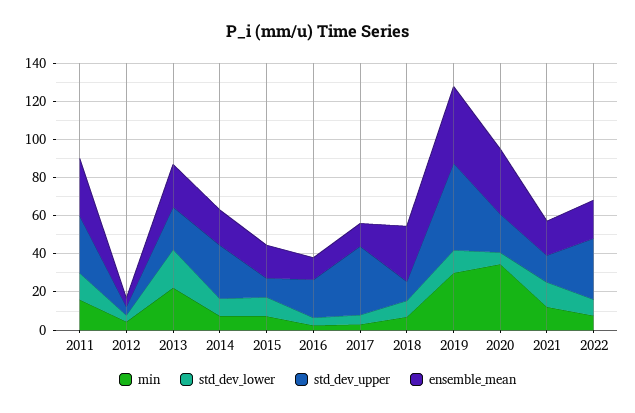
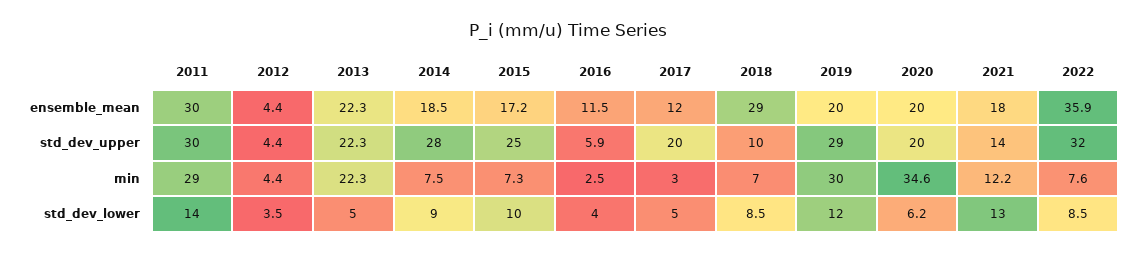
min, 2011: 15 -> 29
std_dev_lower, 2013: 20 -> 5
std_dev_upper, 2015: 10 -> 25
std_dev_upper, 2016: 20 -> 5.9
std_dev_upper, 2017: 35 -> 20
std_dev_upper, 2019: 45 -> 29
ensemble_mean, 2019: 40 -> 20
ensemble_mean, 2020: 35 -> 20
ensemble_mean, 2022: 20 -> 35.9

